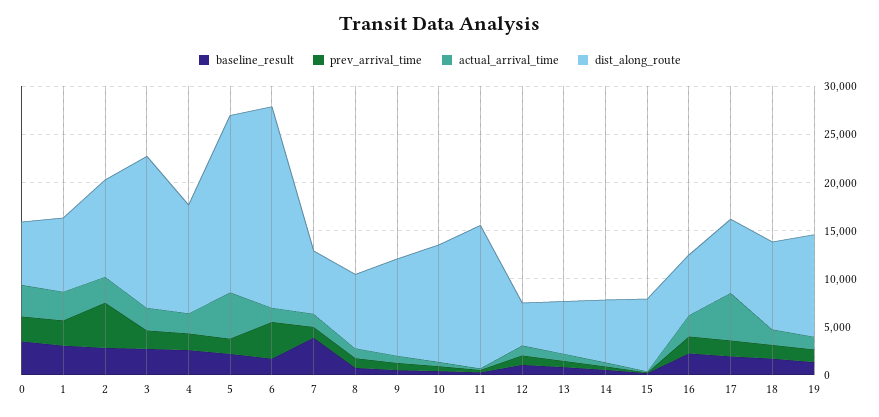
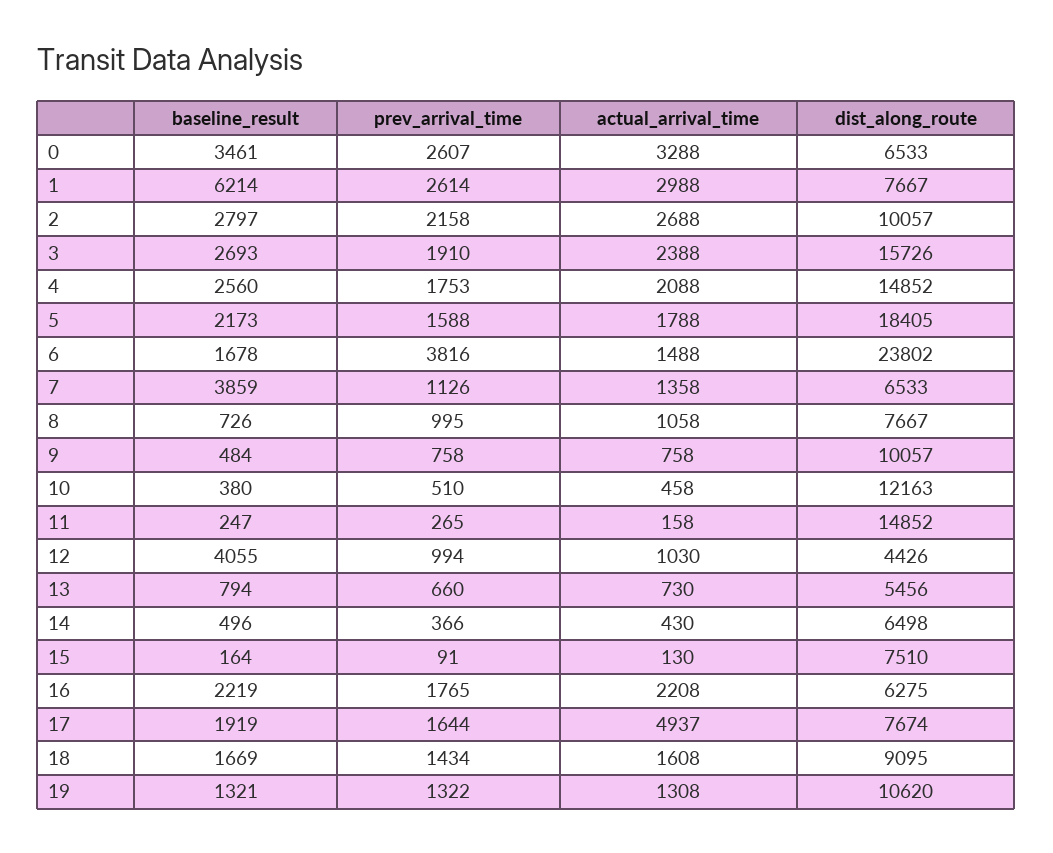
baseline_result, 1: 3000 -> 6214
prev_arrival_time, 2: 5000 -> 2158
dist_along_route, 4: 11000 -> 14852
actual_arrival_time, 5: 5000 -> 1788
dist_along_route, 6: 21000 -> 23802
baseline_result, 12: 1000 -> 4055

